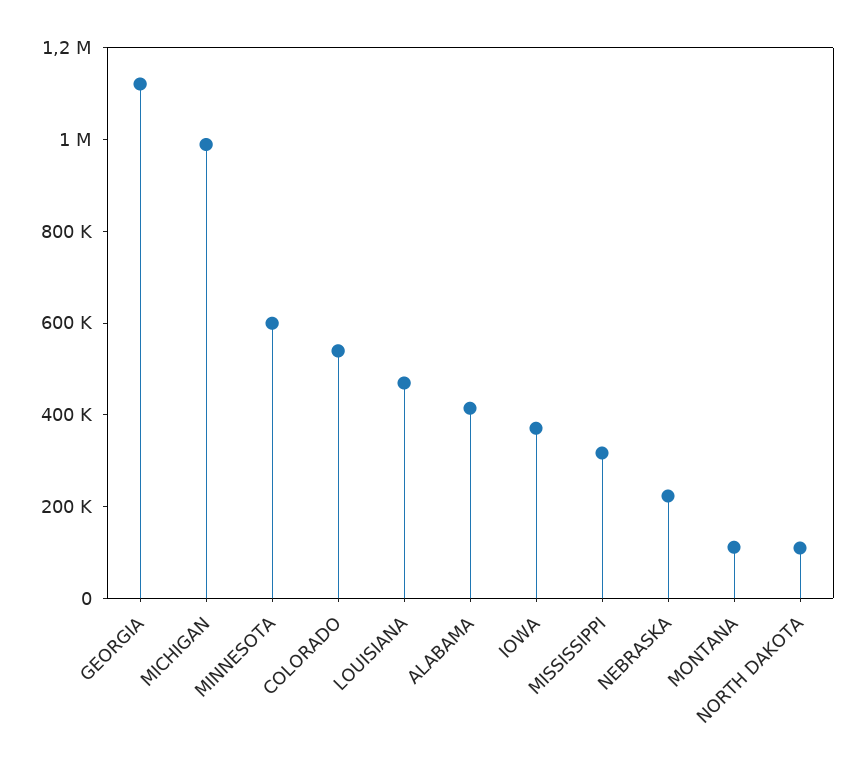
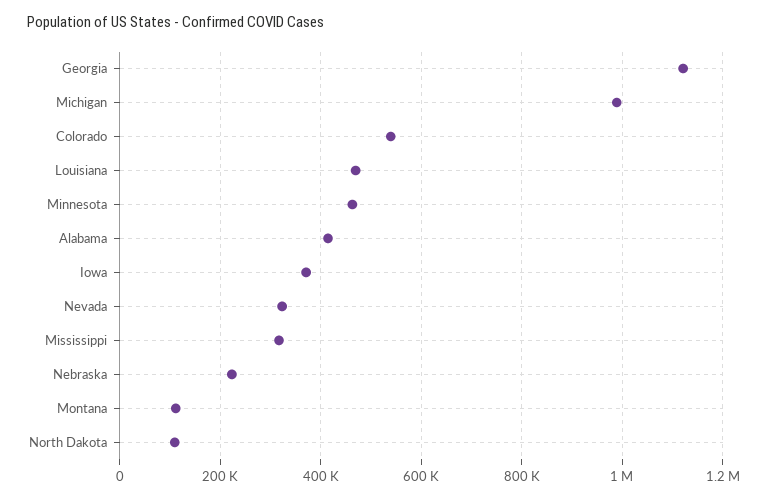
MINNESOTA: 600000 -> 460000
Nevada: none -> 320000

